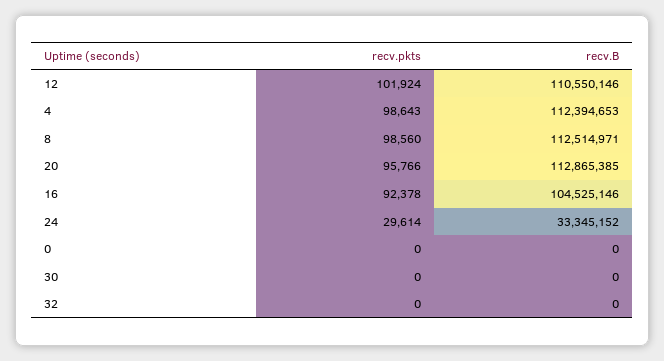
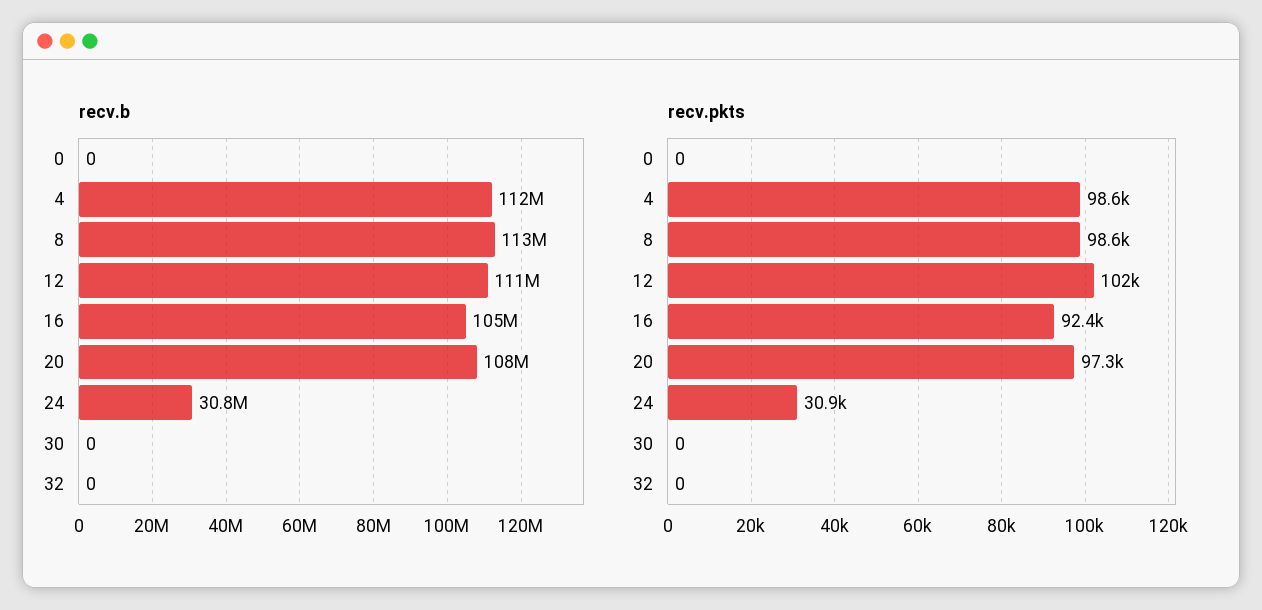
recv.pkts, 20: 95766 -> 97300
recv.B, 20: 112865385 -> 108000000
recv.pkts, 24: 29614 -> 30900
recv.B, 24: 33345152 -> 30800000

